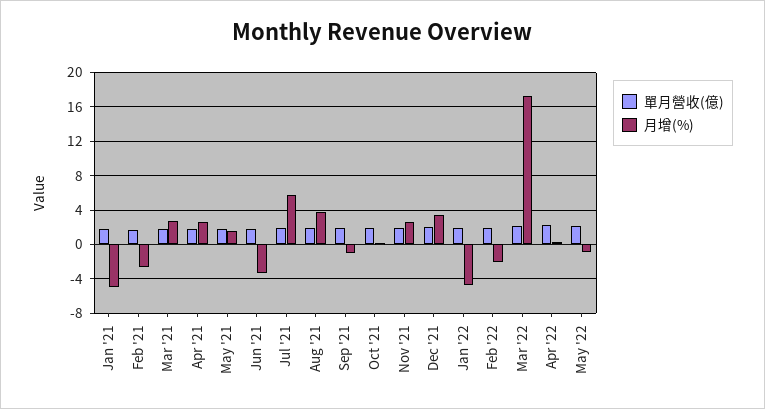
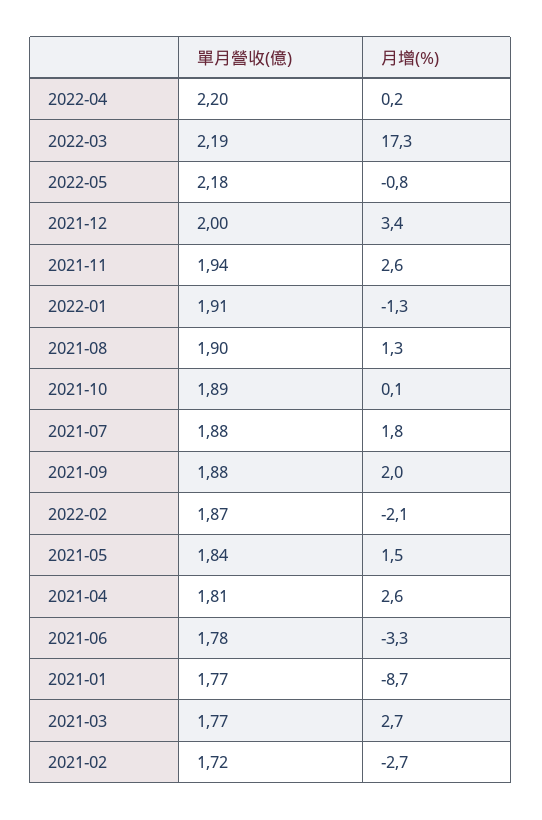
月增(%), Jan '21: -5 -> -8.7
月增(%), Jul '21: 6 -> 1.8
月增(%), Aug '21: 4 -> 1.3
月增(%), Sep '21: -1 -> 2
月增(%), Jan '22: -5 -> -1.3

